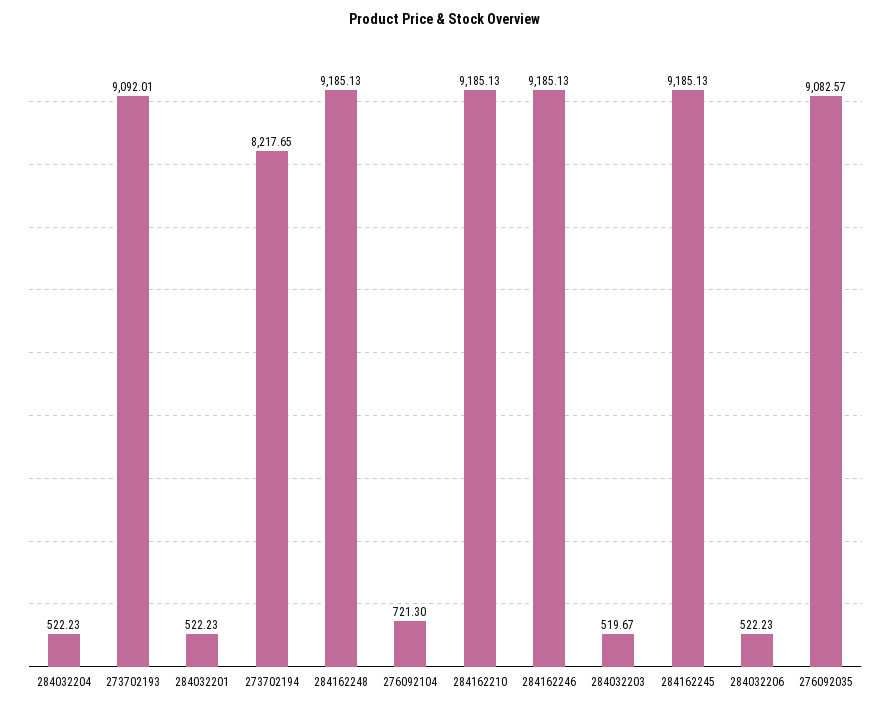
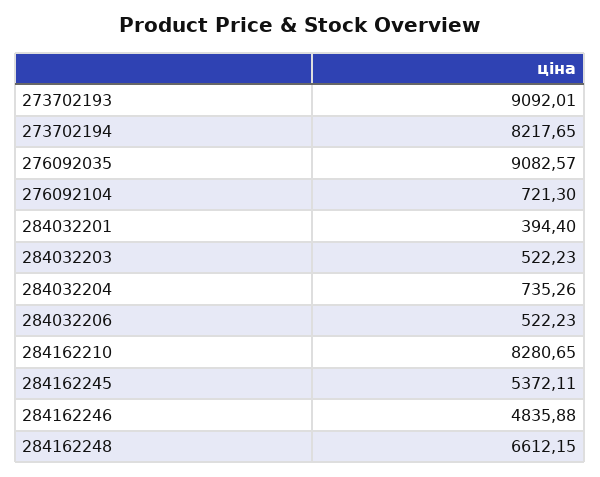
284032204: 522.23 -> 735.26
284032201: 522.23 -> 394.4
284162248: 9185.13 -> 6612.15
284162210: 9185.13 -> 8280.65
284162246: 9185.13 -> 4835.88
284032203: 519.67 -> 522.23
284162245: 9185.13 -> 5372.11

